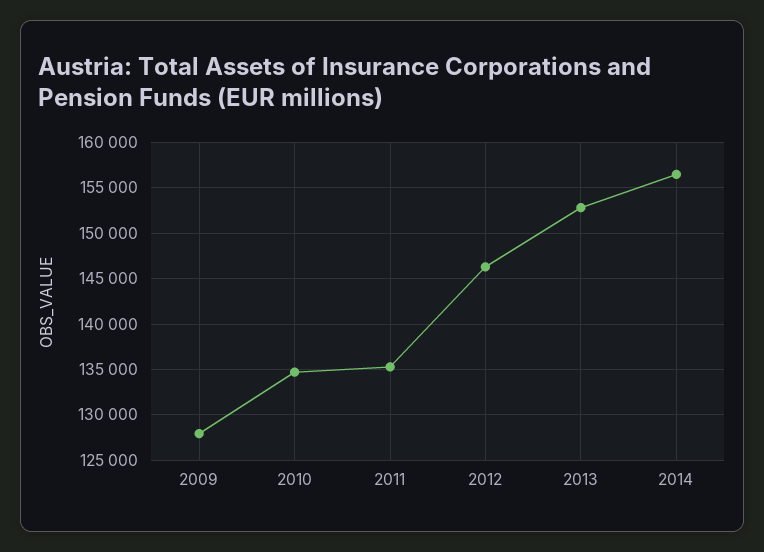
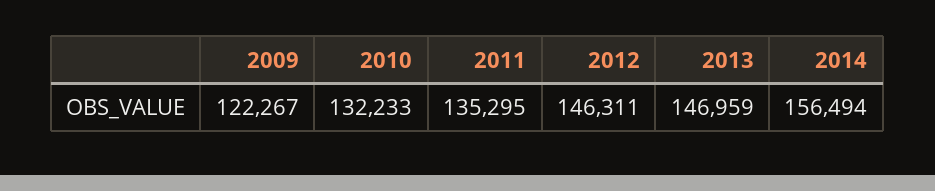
2009: 128000 -> 122267
2010: 135000 -> 132233
2013: 153000 -> 146959

